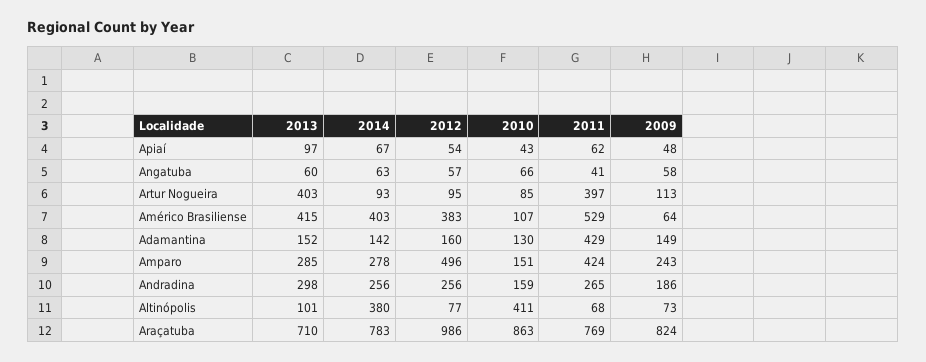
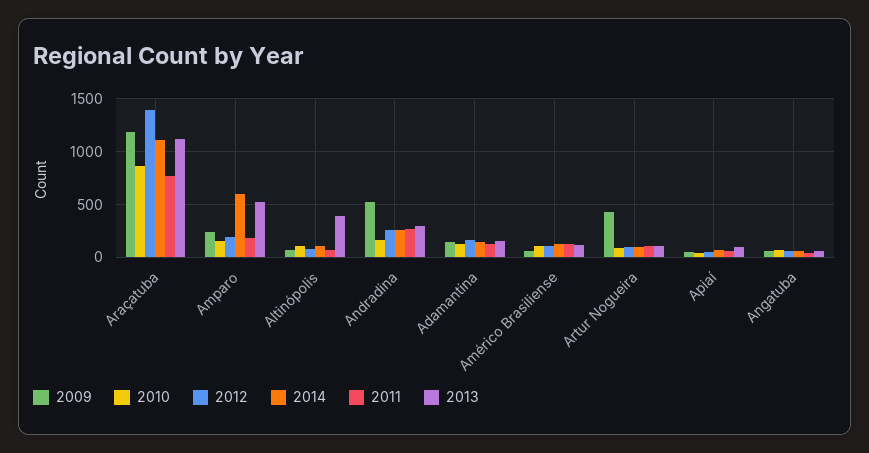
2013, Artur Nogueira: 403 -> 100
2011, Artur Nogueira: 397 -> 100
2009, Artur Nogueira: 113 -> 400
2013, Américo Brasiliense: 415 -> 100
2014, Américo Brasiliense: 403 -> 100
2012, Américo Brasiliense: 383 -> 100
2011, Américo Brasiliense: 529 -> 100
2011, Adamantina: 429 -> 100
2013, Amparo: 285 -> 500
2014, Amparo: 278 -> 600
2012, Amparo: 496 -> 200
2011, Amparo: 424 -> 200
2009, Andradina: 186 -> 500
2013, Altinópolis: 101 -> 400
2014, Altinópolis: 380 -> 100
2010, Altinópolis: 411 -> 100
2013, Araçatuba: 710 -> 1100
2014, Araçatuba: 783 -> 1100
2012, Araçatuba: 986 -> 1400
2009, Araçatuba: 824 -> 1200

